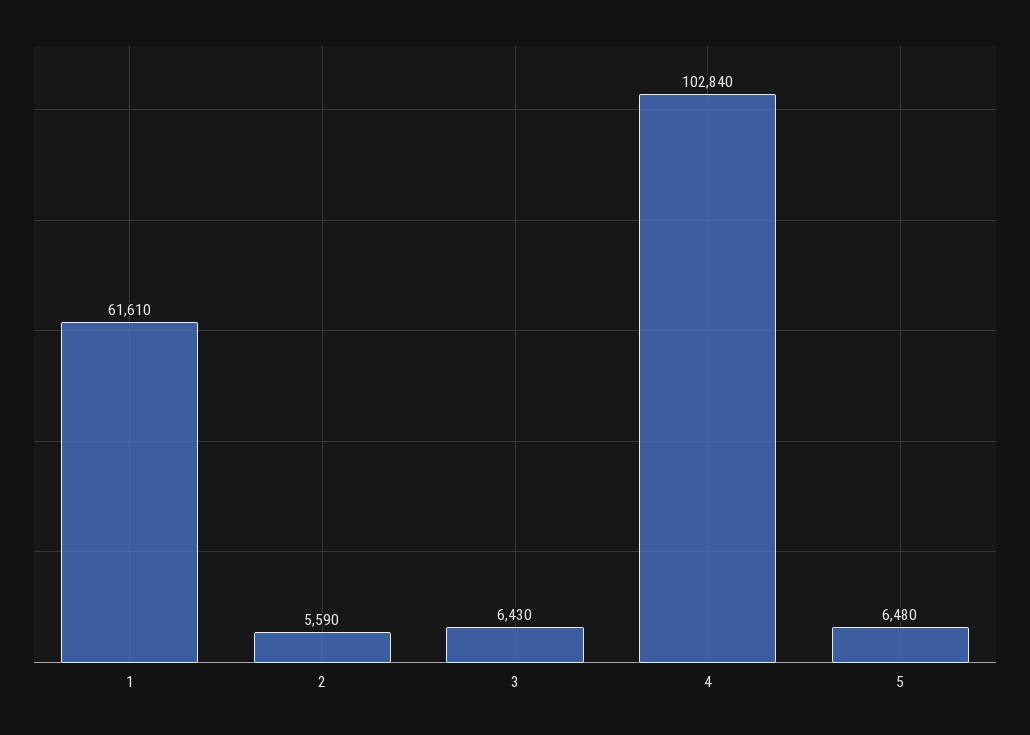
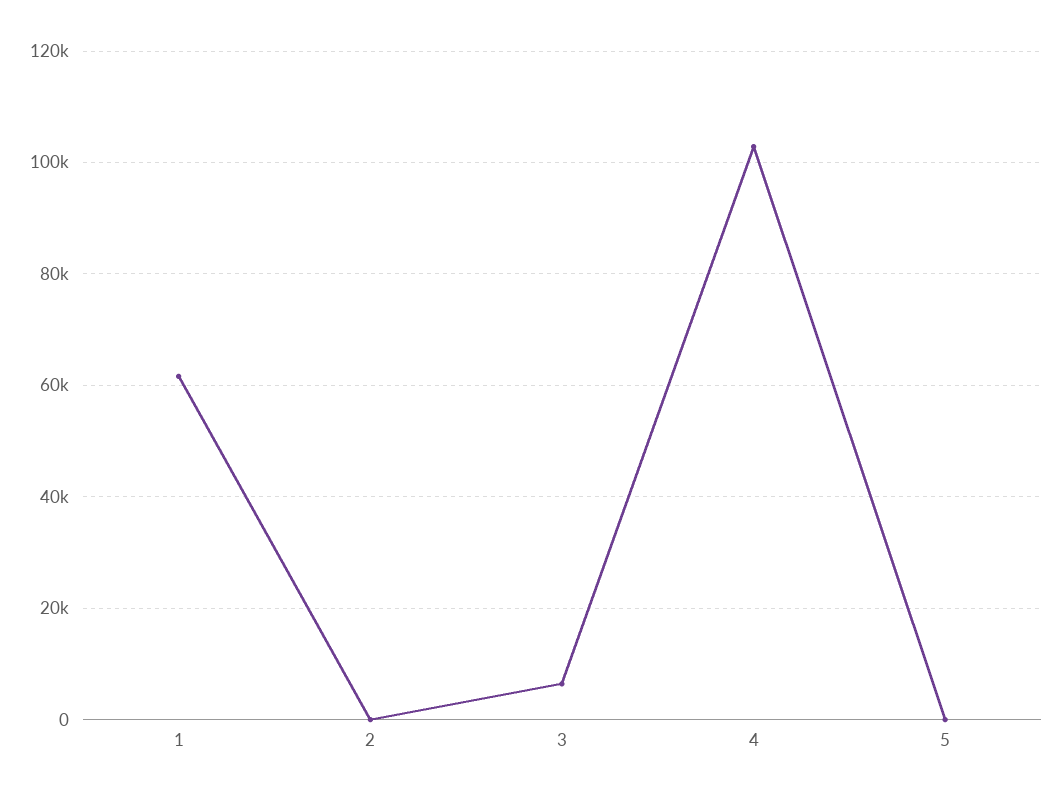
2: 5590 -> 0
5: 6480 -> 0

